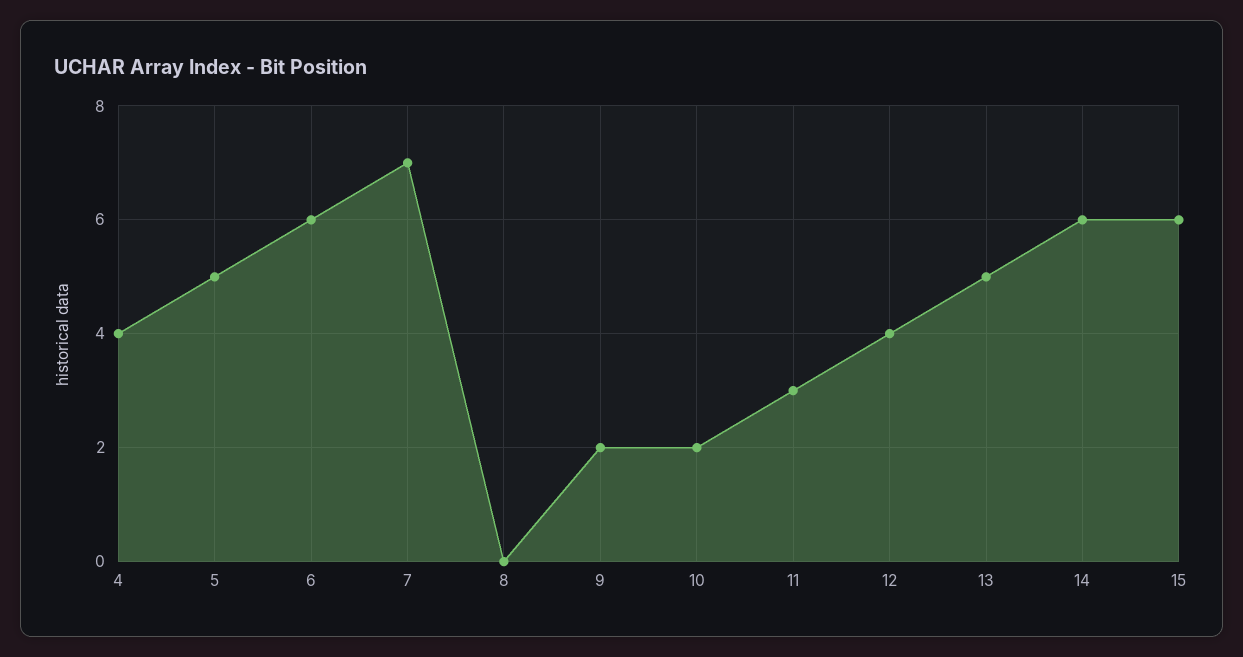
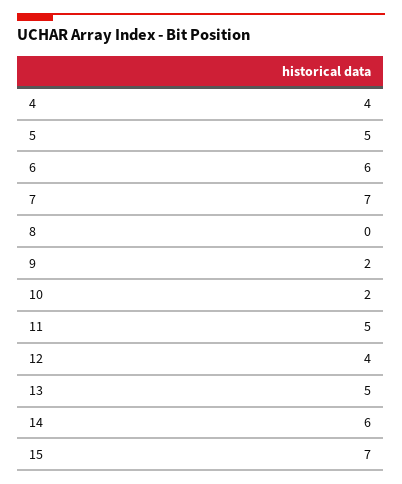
11: 3 -> 5
15: 6 -> 7

